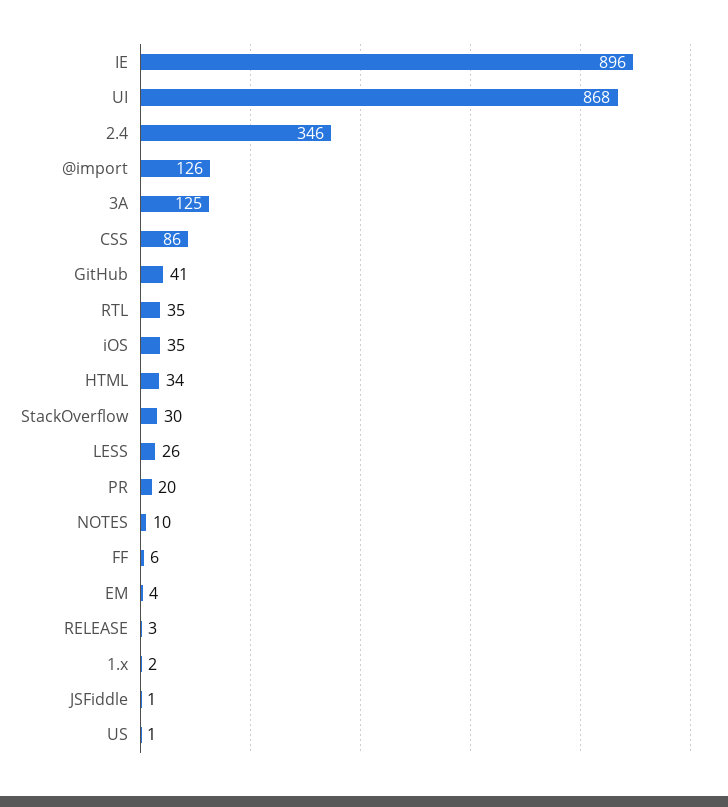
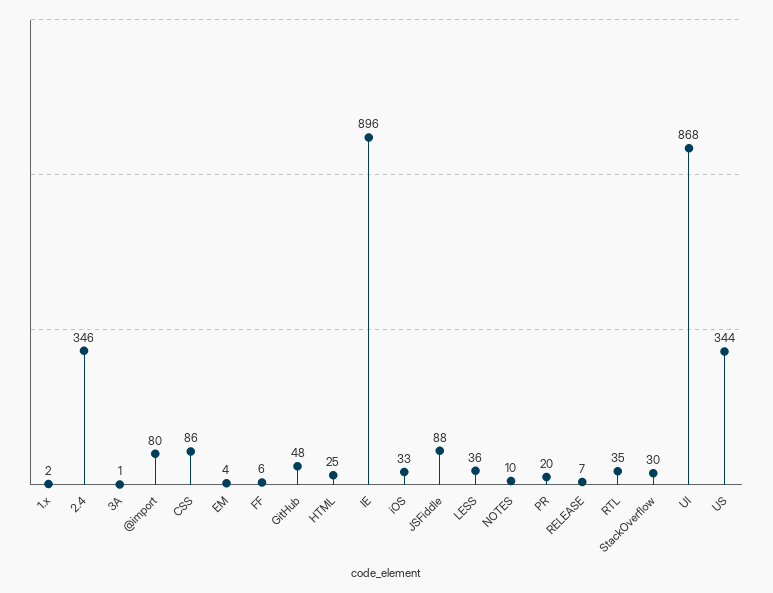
@import: 126 -> 80
3A: 125 -> 1
GitHub: 41 -> 48
iOS: 35 -> 33
HTML: 34 -> 25
LESS: 26 -> 36
RELEASE: 3 -> 7
JSFiddle: 1 -> 88
US: 1 -> 344

